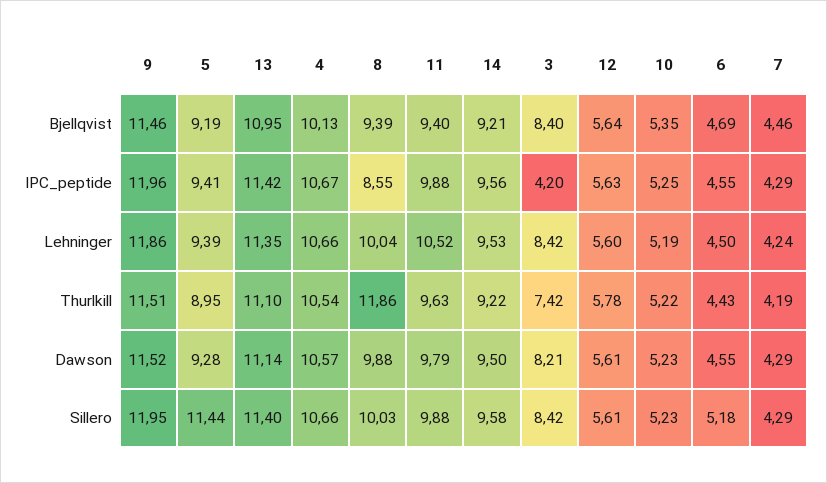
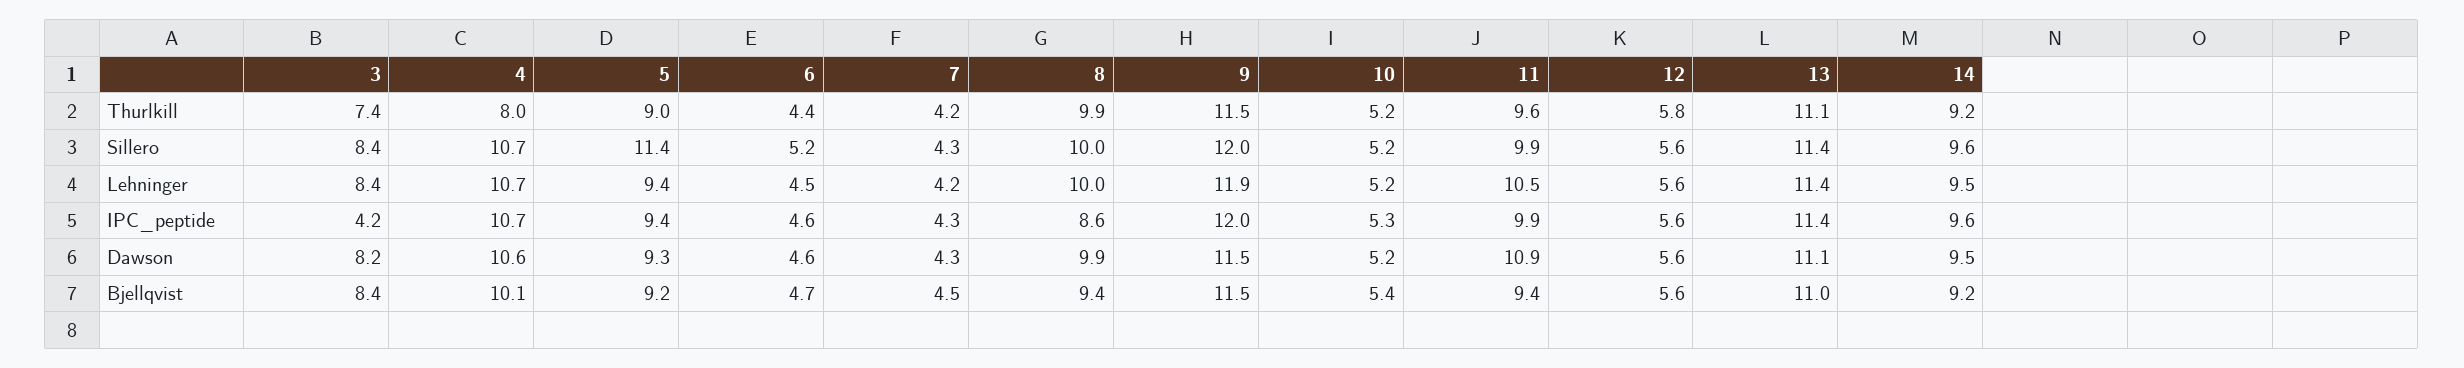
4, Thurlkill: 10.54 -> 8
8, Thurlkill: 11.86 -> 9.9
11, Dawson: 9.79 -> 10.9

